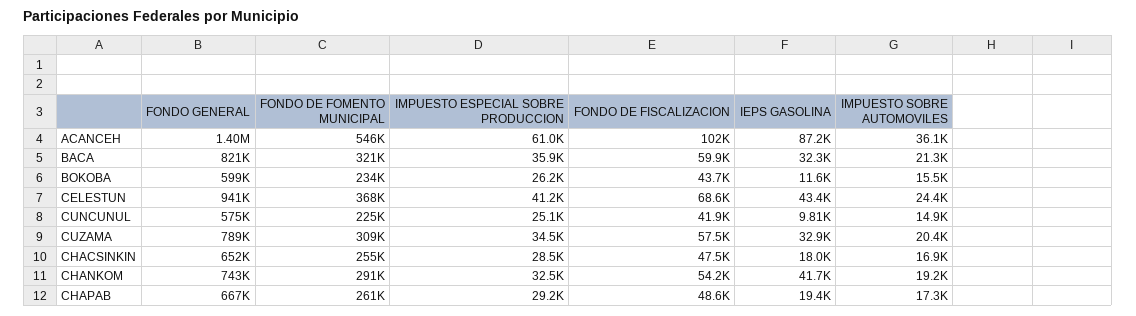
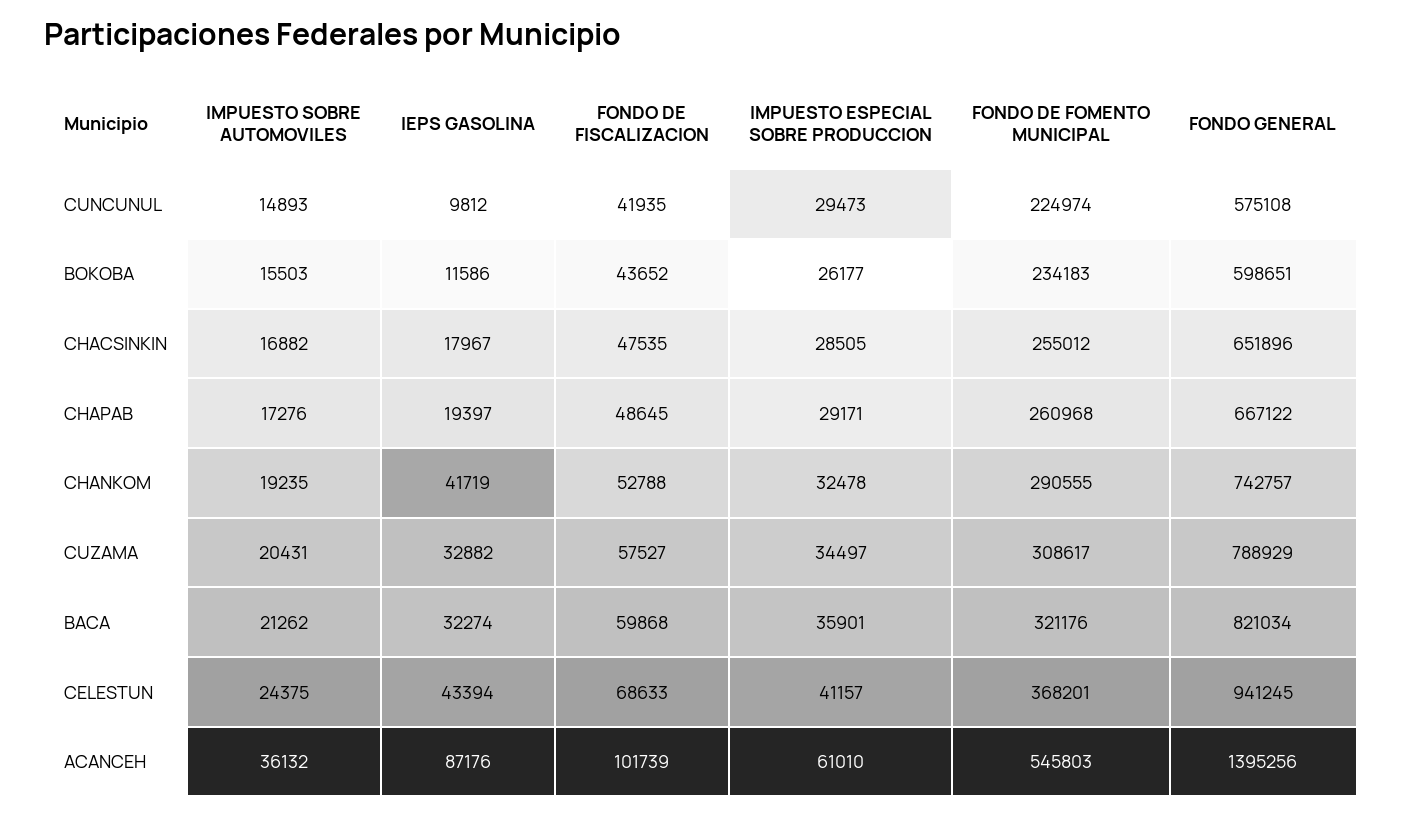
IMPUESTO ESPECIAL SOBRE PRODUCCION, CUNCUNUL: 25100 -> 29473
FONDO DE FISCALIZACION, CHANKOM: 54200 -> 52788

